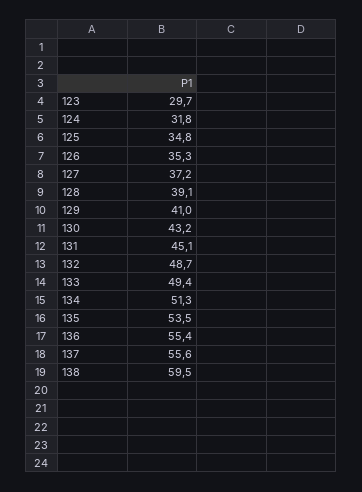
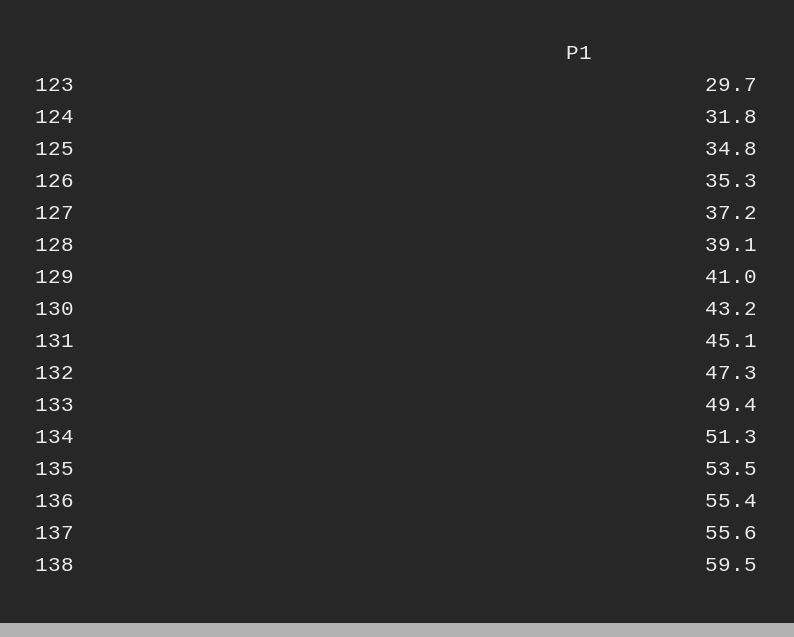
132: 48.7 -> 47.3

